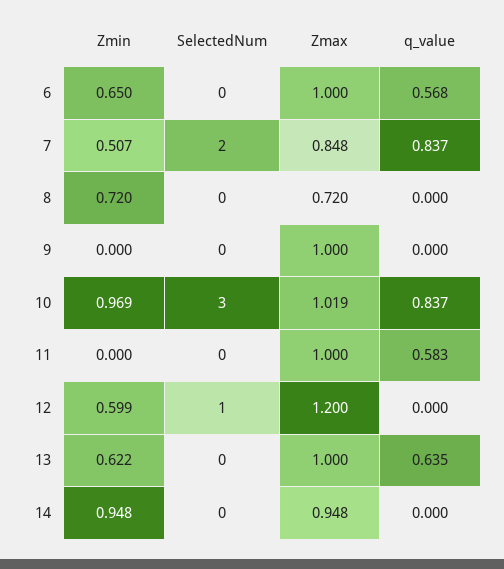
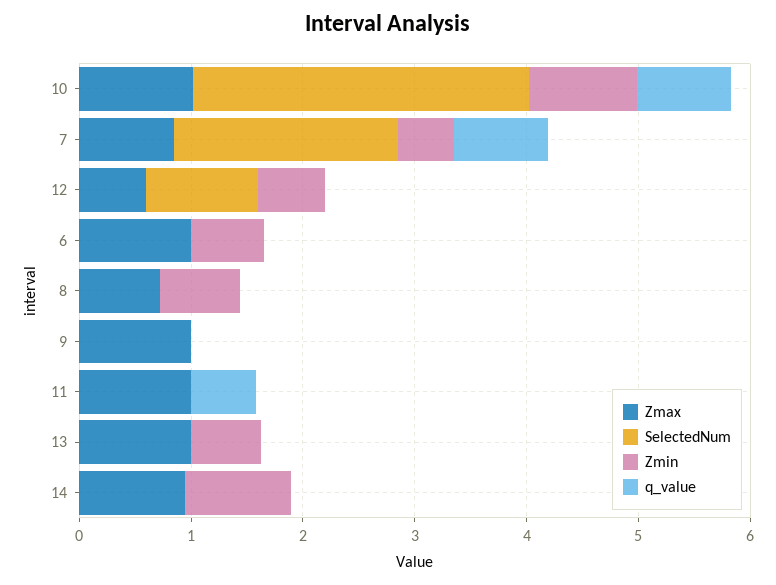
q_value, 6: 0.568 -> 0
Zmax, 12: 1.2 -> 0.6
q_value, 13: 0.635 -> 0

